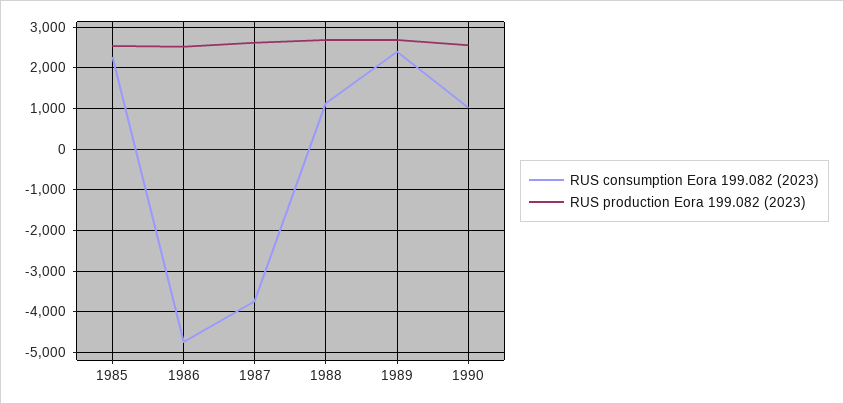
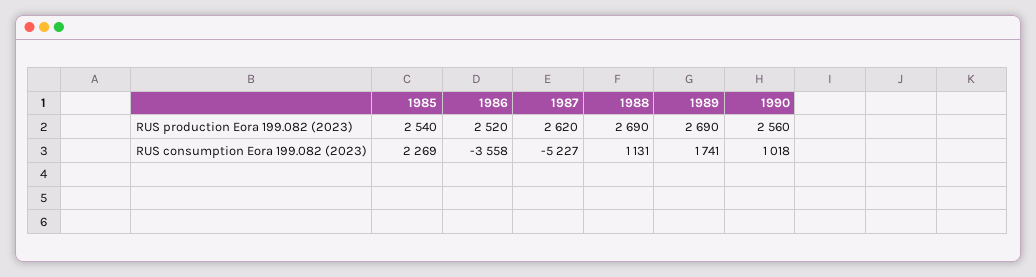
RUS consumption Eora 199.082 (2023), 1986: -4800 -> -3558
RUS consumption Eora 199.082 (2023), 1987: -3800 -> -5227
RUS consumption Eora 199.082 (2023), 1989: 2400 -> 1741

